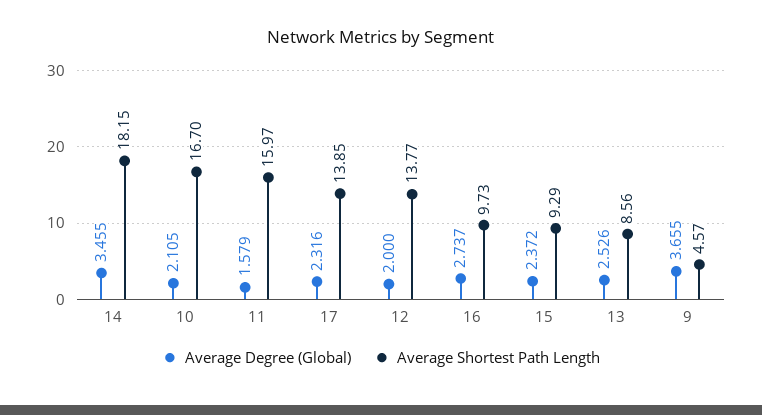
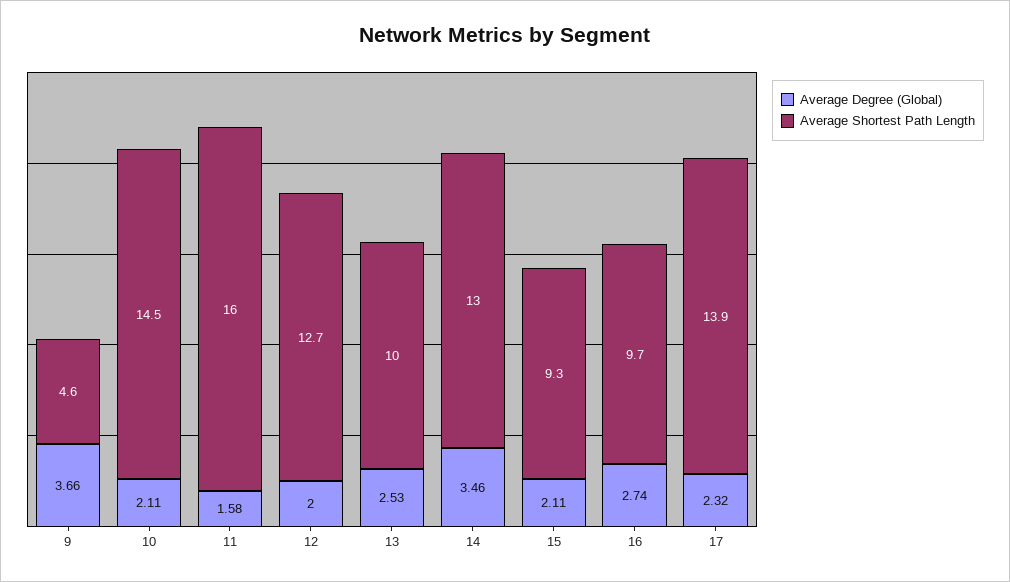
Average Shortest Path Length, 14: 18.15 -> 13
Average Shortest Path Length, 10: 16.7 -> 14.5
Average Shortest Path Length, 12: 13.77 -> 12.7
Average Degree (Global), 15: 2.372 -> 2.11
Average Shortest Path Length, 13: 8.56 -> 10

